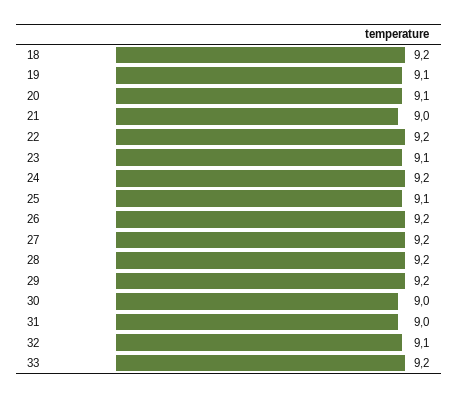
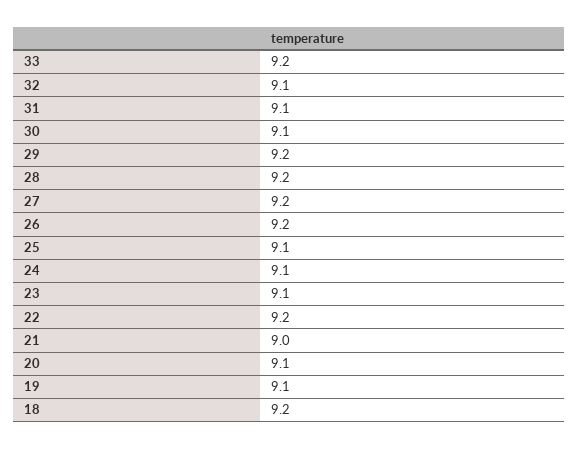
24: 9.2 -> 9.1
30: 9 -> 9.1
31: 9 -> 9.1

